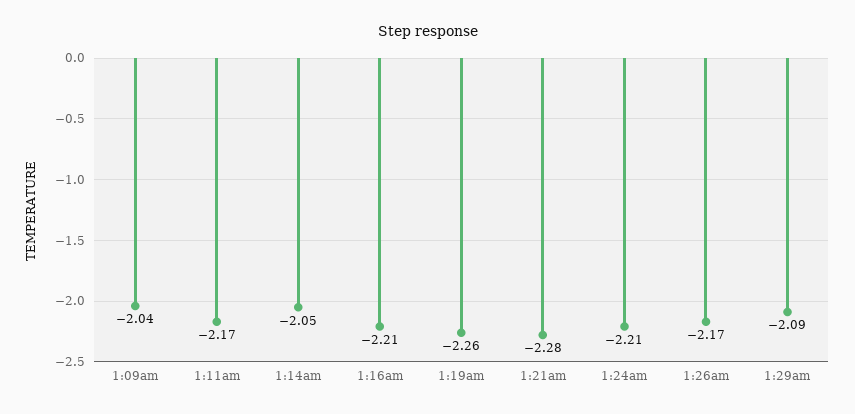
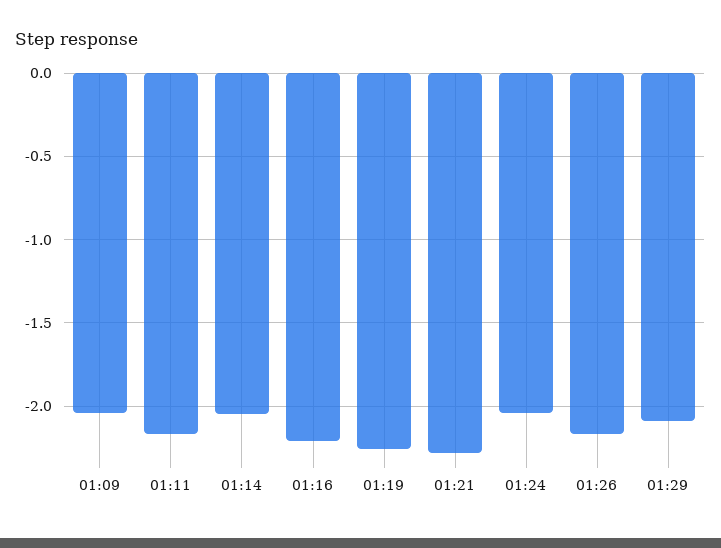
1:24am: -2.21 -> -2.05

